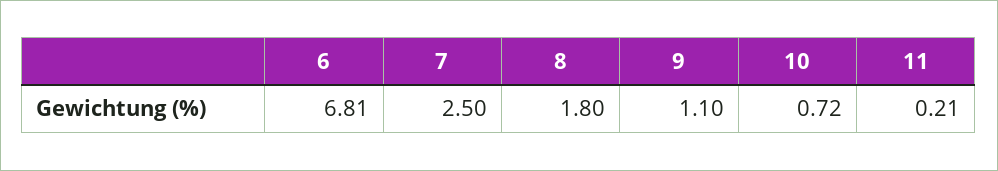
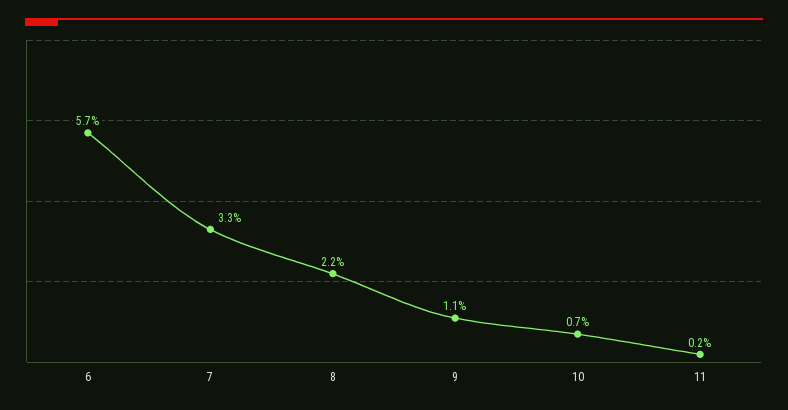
6: 6.81 -> 5.7
7: 2.5 -> 3.3
8: 1.8 -> 2.2

